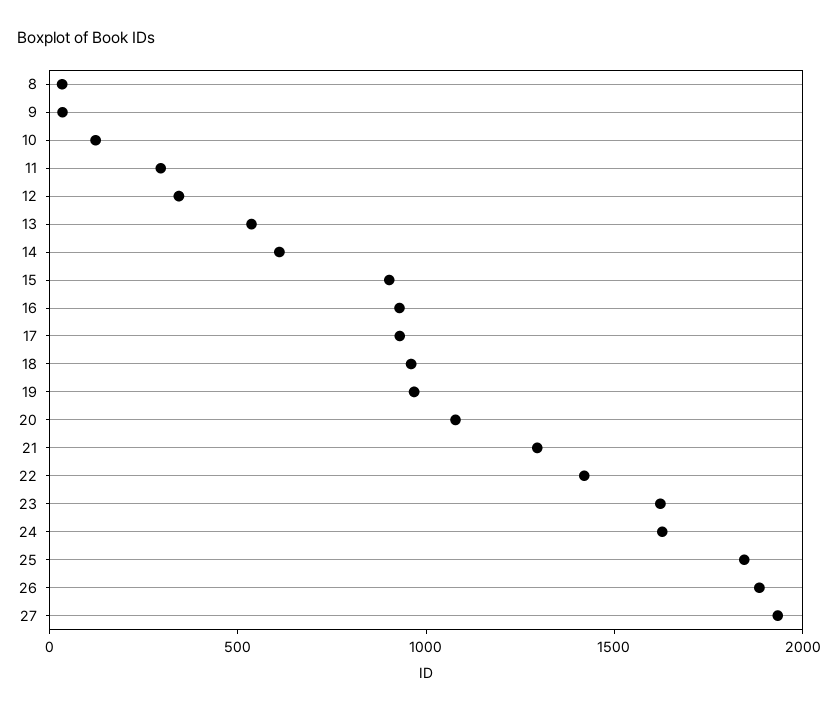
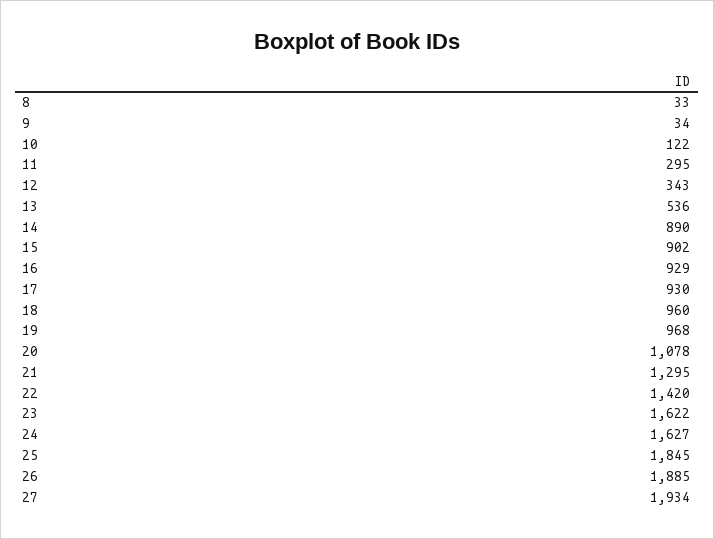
14: 600 -> 890

